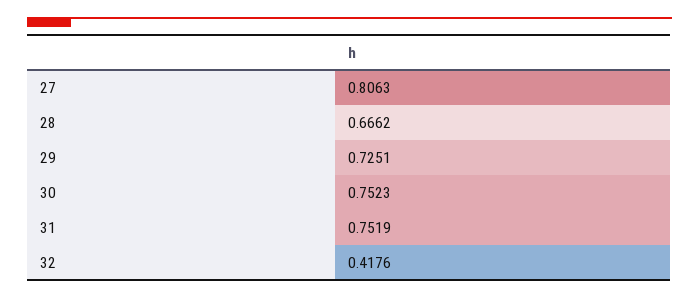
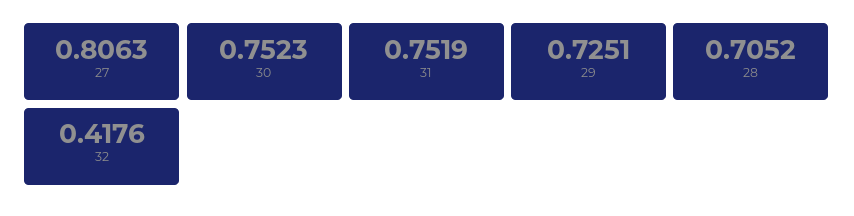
28: 0.6662 -> 0.7052

